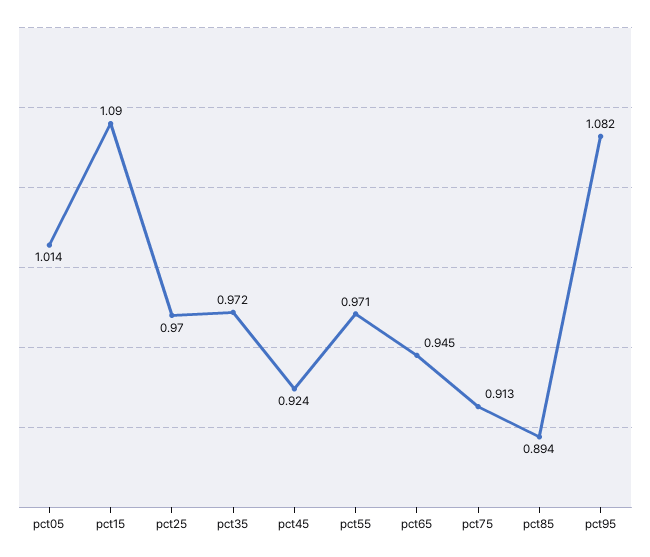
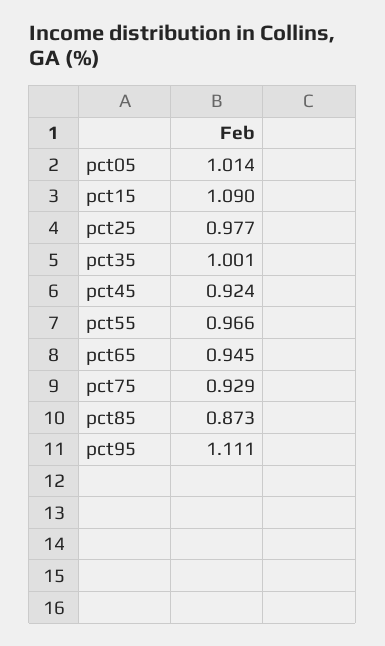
pct25: 0.97 -> 0.977
pct35: 0.972 -> 1.001
pct55: 0.971 -> 0.966
pct75: 0.913 -> 0.929
pct85: 0.894 -> 0.873
pct95: 1.082 -> 1.111

